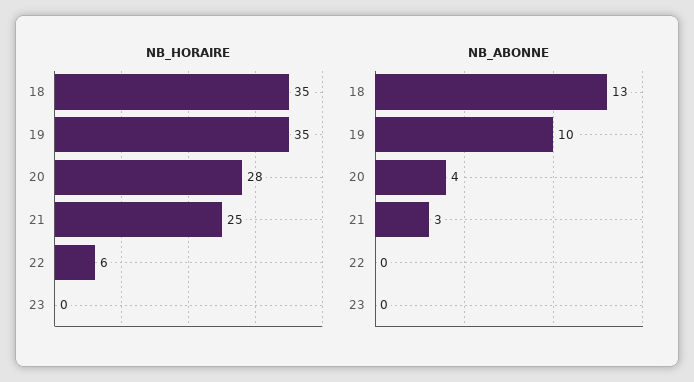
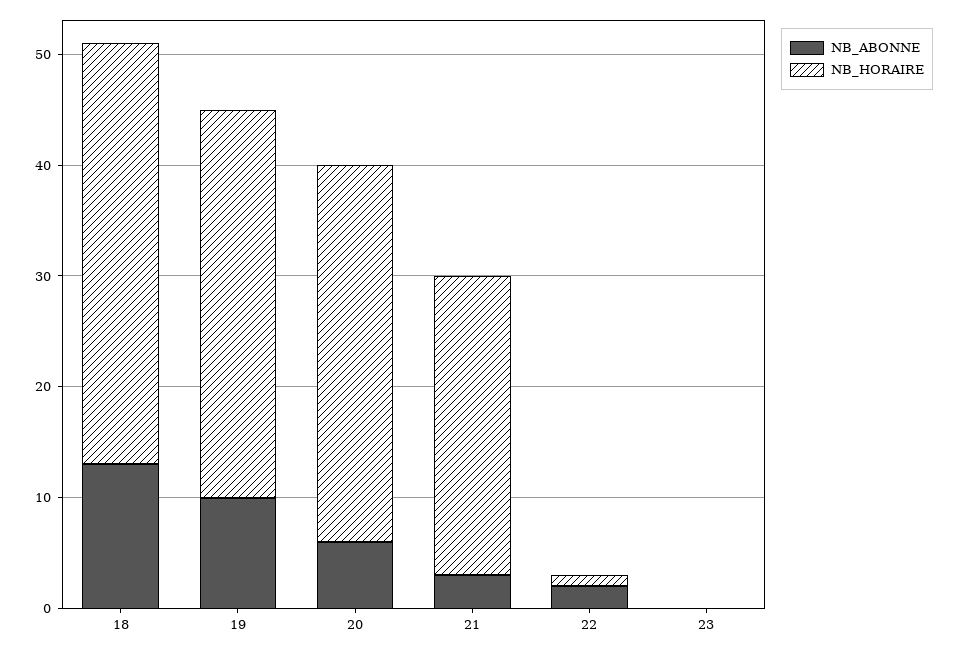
NB_HORAIRE, 18: 35 -> 38
NB_HORAIRE, 20: 28 -> 34
NB_HORAIRE, 21: 25 -> 27
NB_HORAIRE, 22: 6 -> 1
NB_ABONNE, 20: 4 -> 6
NB_ABONNE, 22: 0 -> 2

